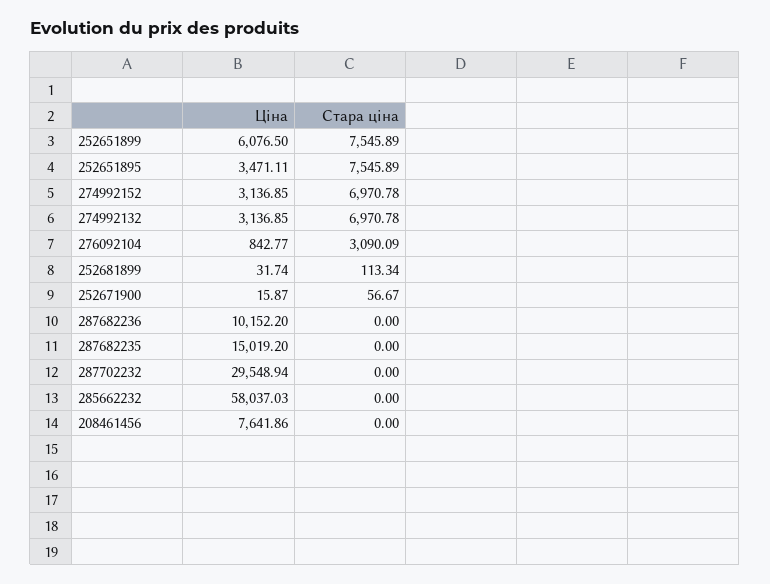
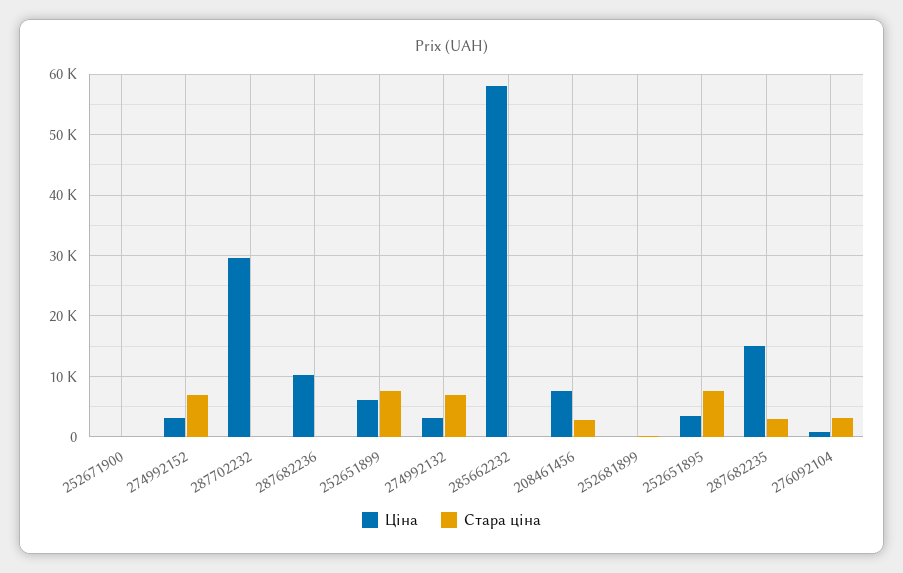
Стара ціна, 287682235: 0 -> 3000
Стара ціна, 208461456: 0 -> 3000

